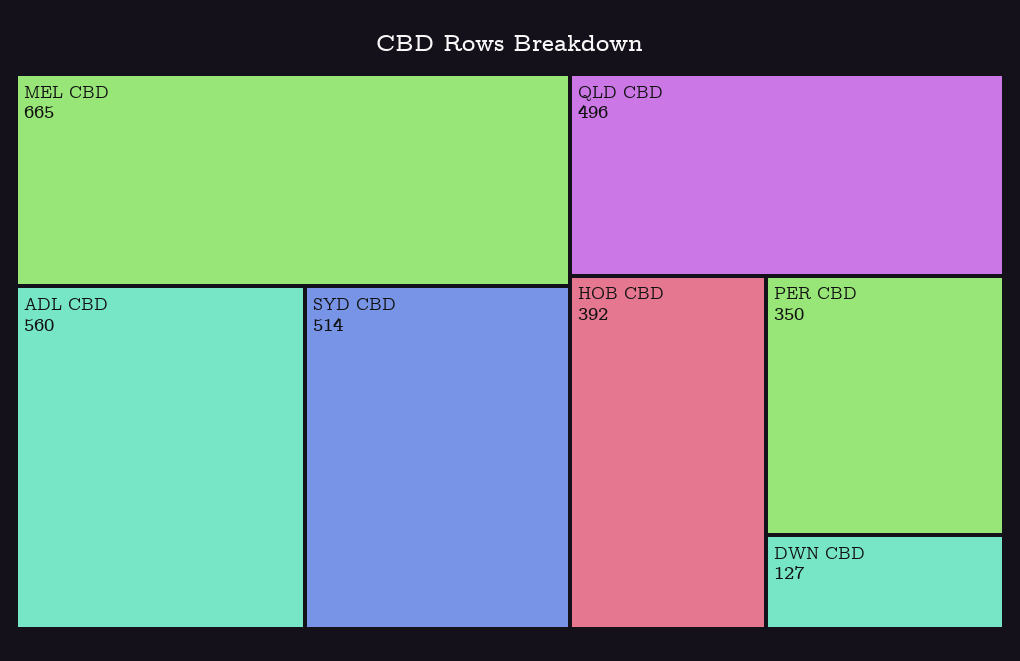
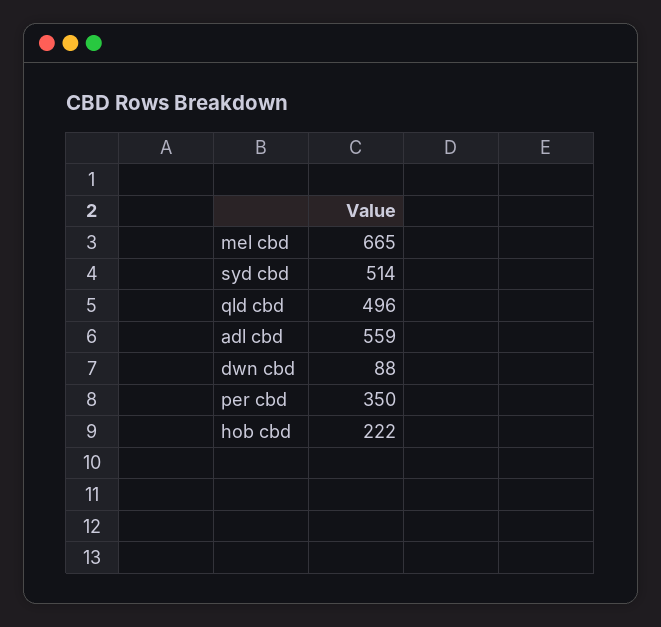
ADL CBD: 560 -> 559
HOB CBD: 392 -> 222
DWN CBD: 127 -> 88

